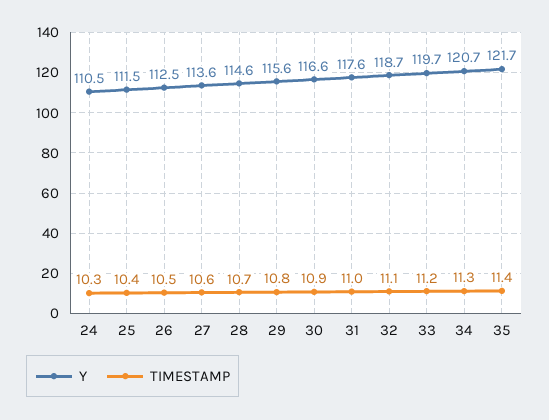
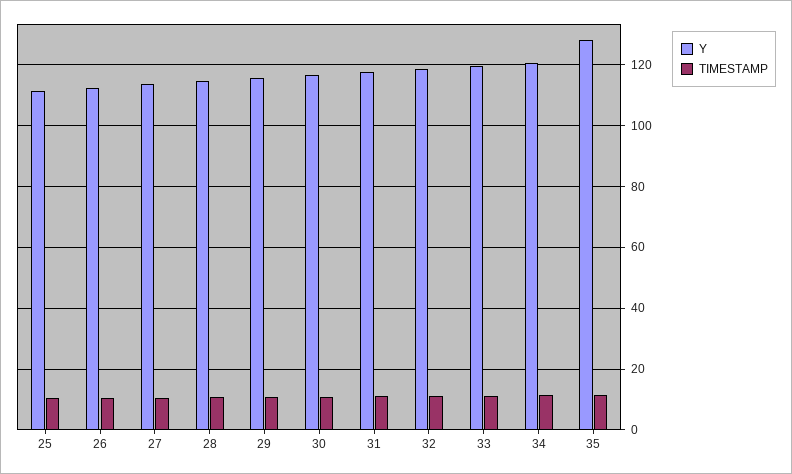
Y, 24: 110.5 -> none
TIMESTAMP, 24: 10.3 -> none
Y, 35: 121.7 -> 128

